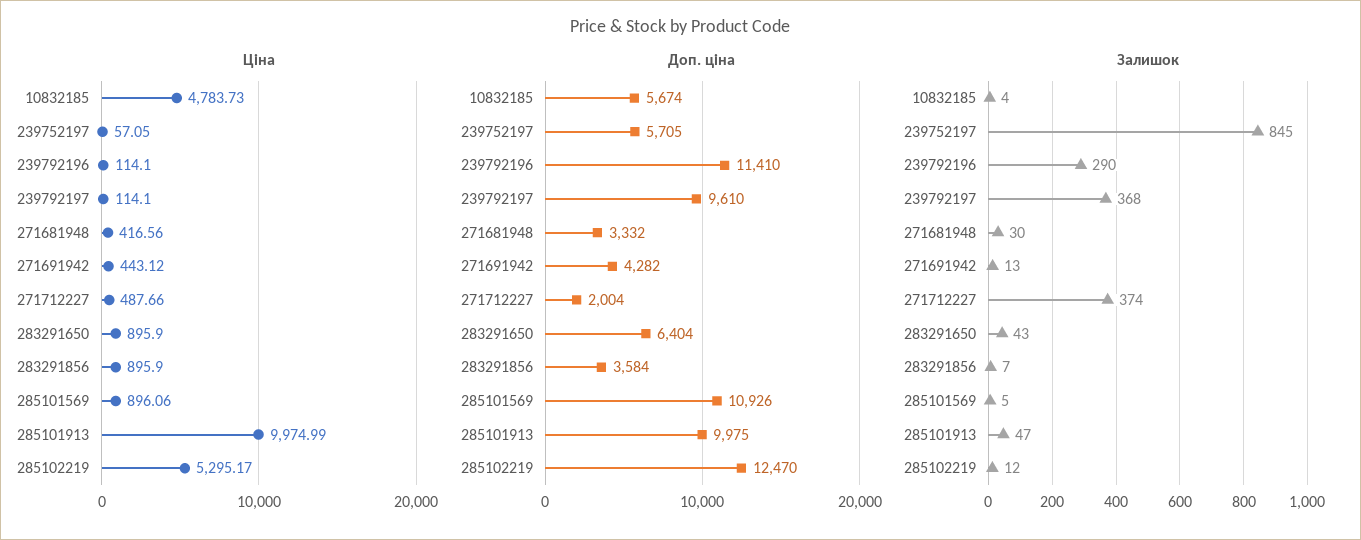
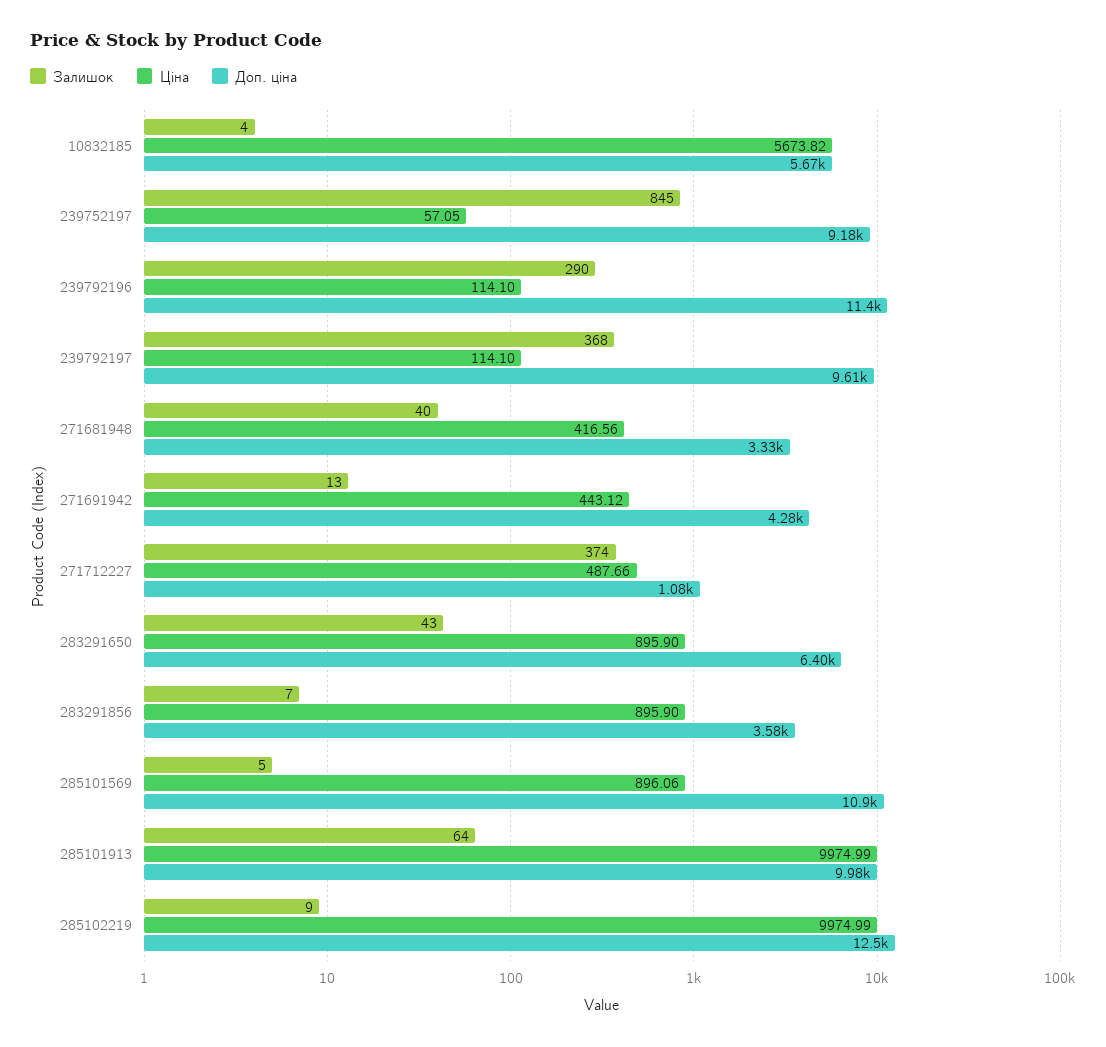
Ціна, 10832185: 4783.73 -> 5673.82
Ціна, 285102219: 5295.17 -> 9974.99
Доп. ціна, 239752197: 5705 -> 9180
Доп. ціна, 271712227: 2004 -> 1080
Залишок, 271681948: 30 -> 40
Залишок, 285101913: 47 -> 64
Залишок, 285102219: 12 -> 9

